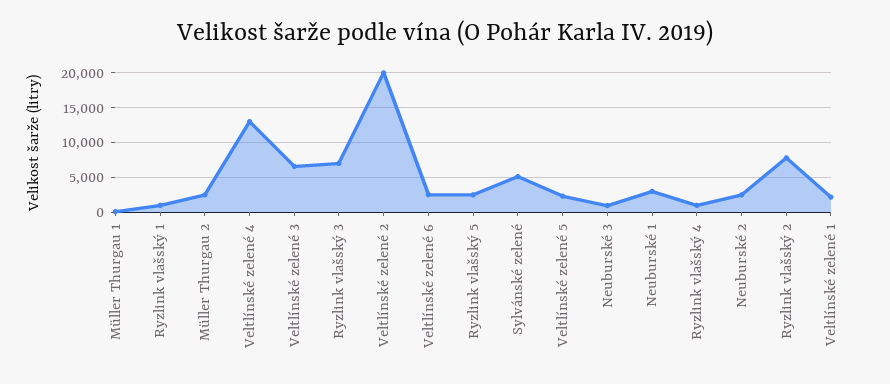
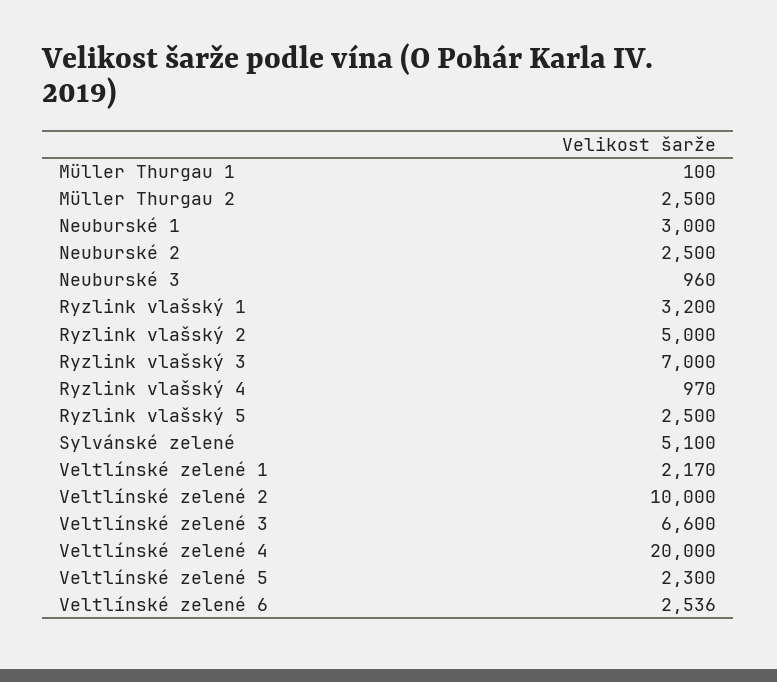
Ryzlink vlašský 1: 1000 -> 3200
Veltlínské zelené 4: 13000 -> 20000
Veltlínské zelené 2: 20000 -> 10000
Ryzlink vlašský 2: 8000 -> 5000

